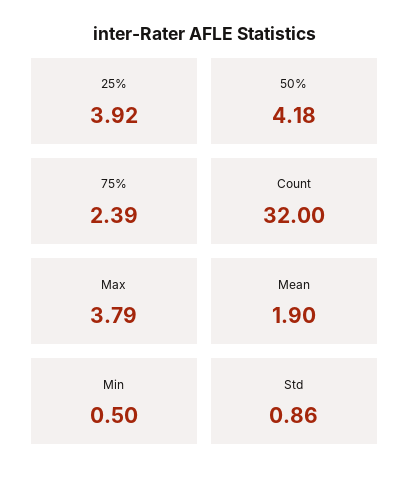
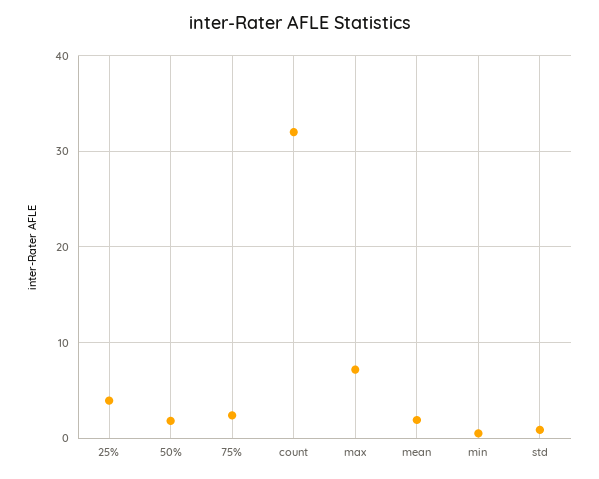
50%: 4.18 -> 2
Max: 3.79 -> 7

